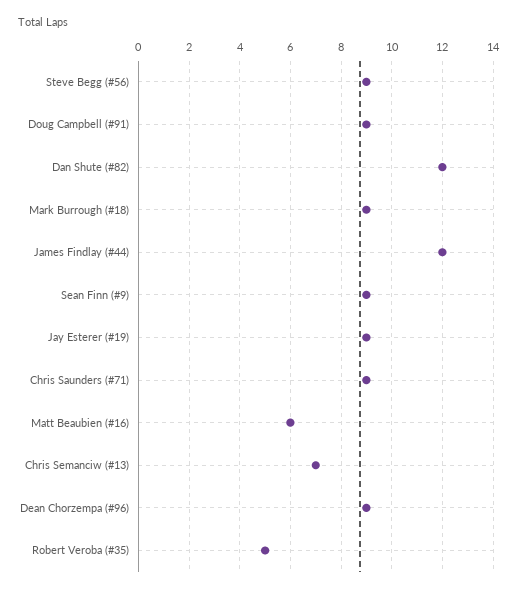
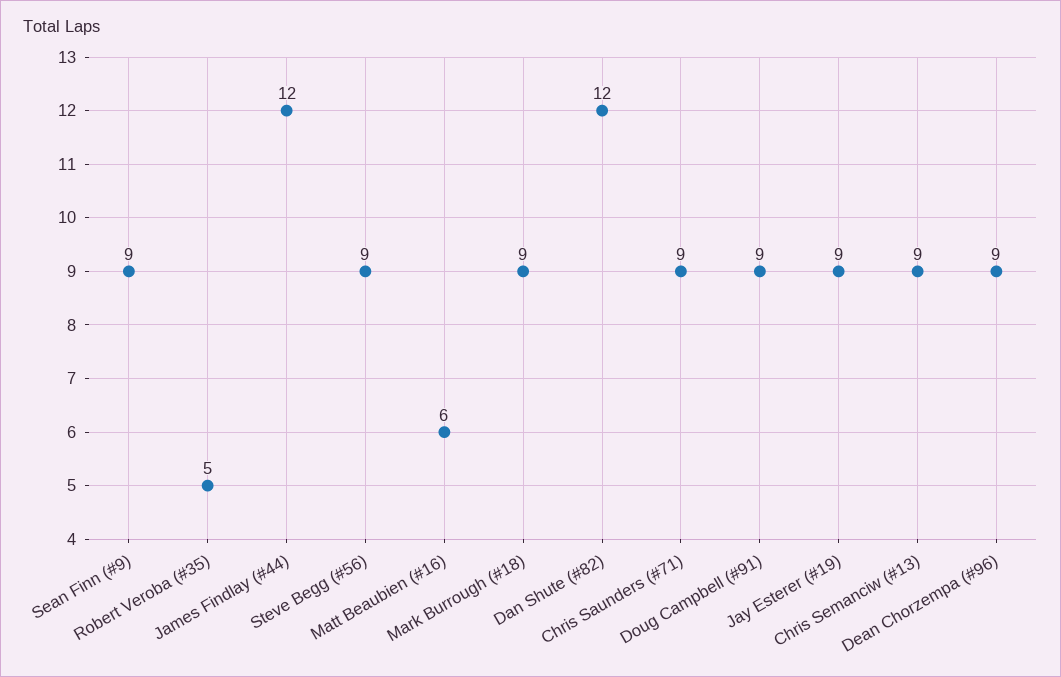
Chris Semanciw (#13): 7 -> 9

